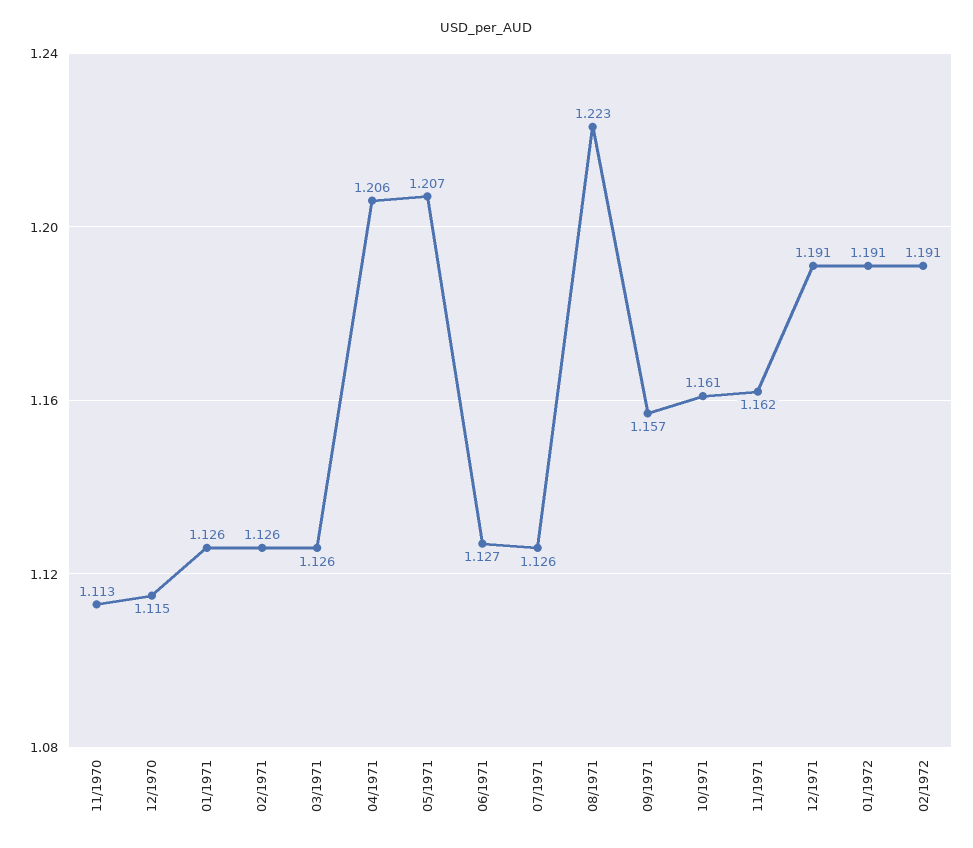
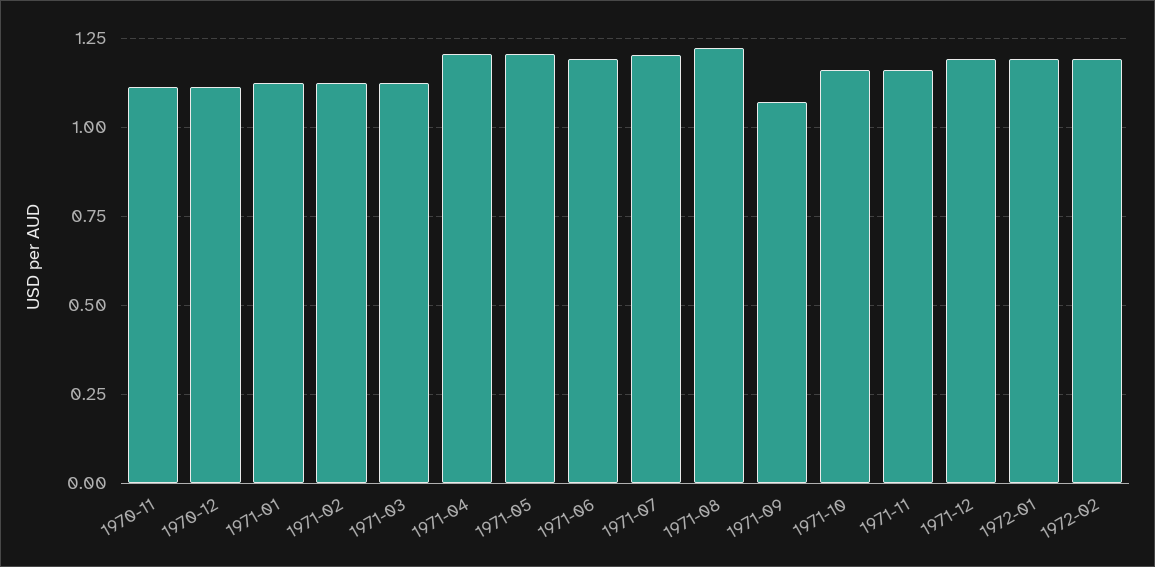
06/1971: 1.127 -> 1.2
07/1971: 1.126 -> 1.2
09/1971: 1.157 -> 1.075

